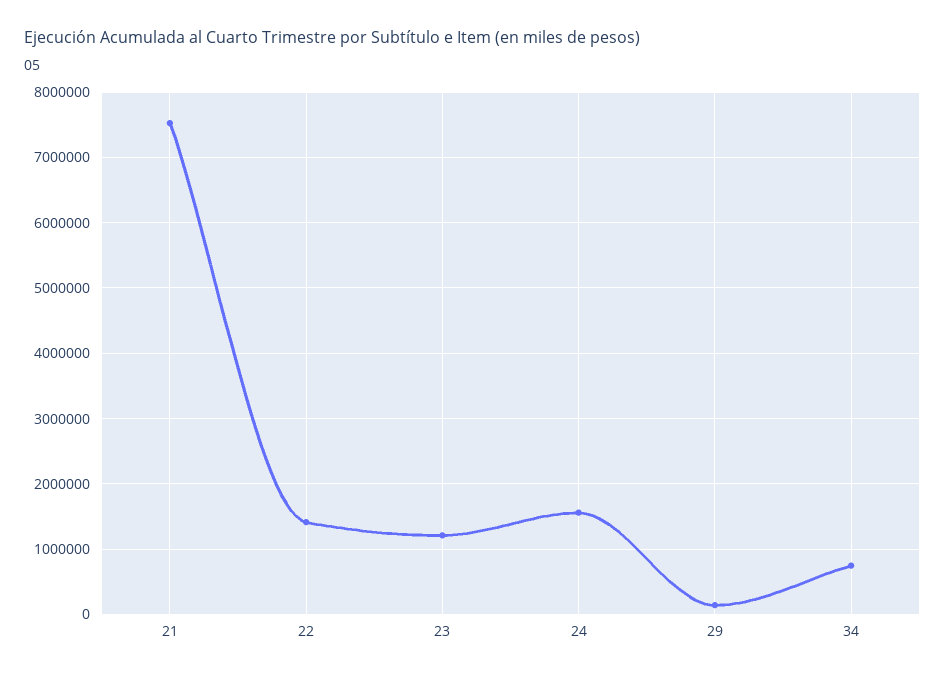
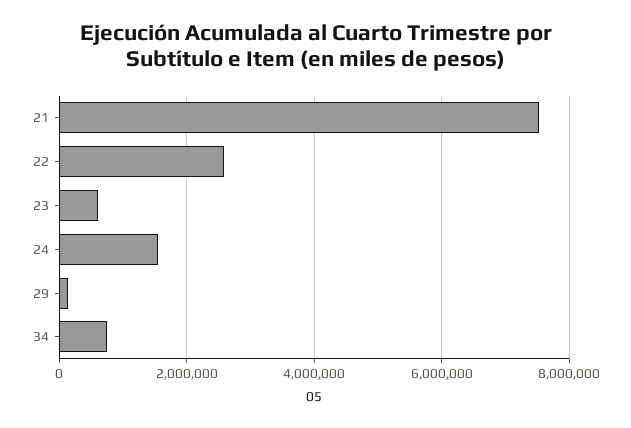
22: 1400000 -> 2600000
23: 1200000 -> 600000

